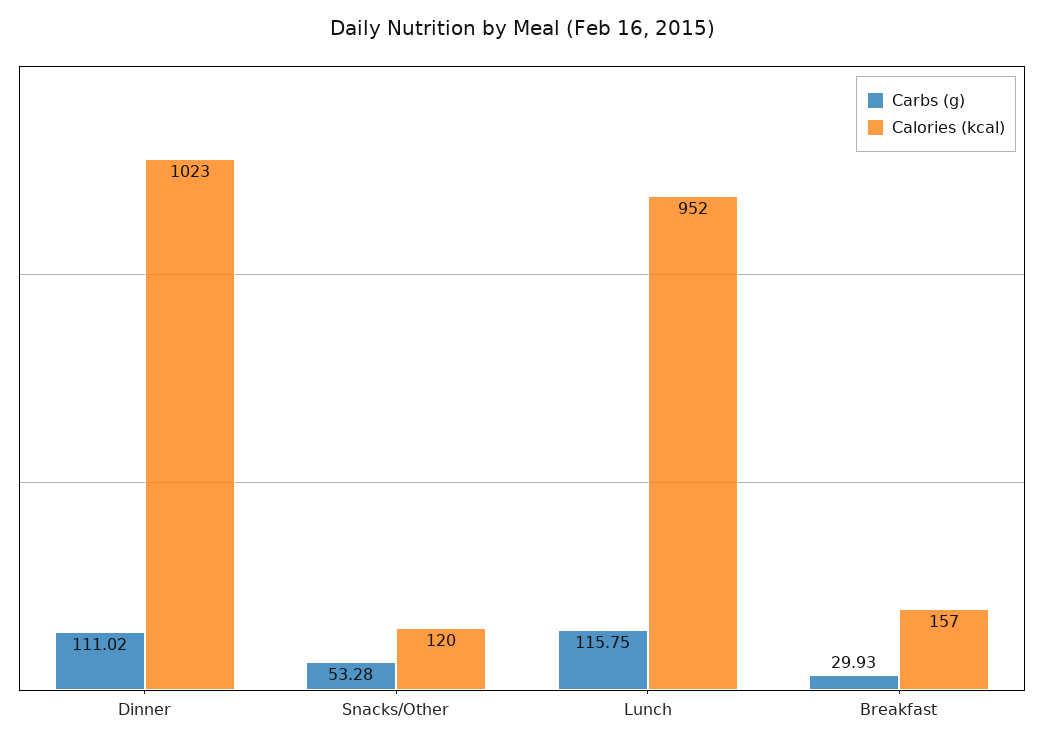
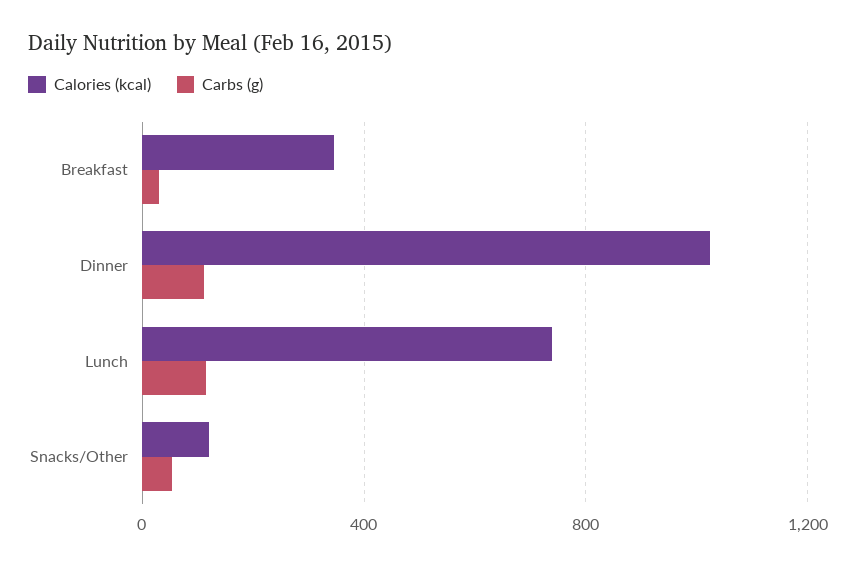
Calories (kcal), Lunch: 952 -> 750
Calories (kcal), Breakfast: 157 -> 350

